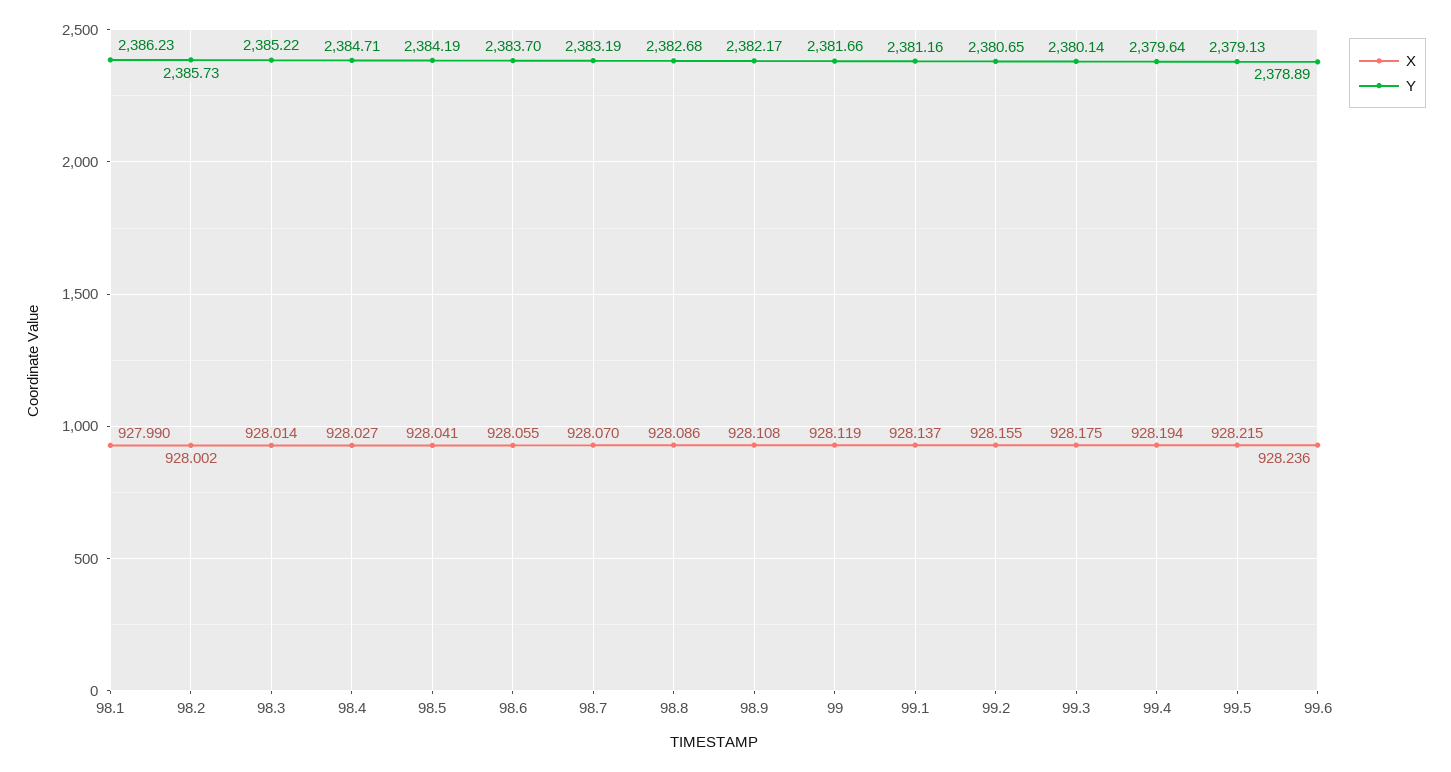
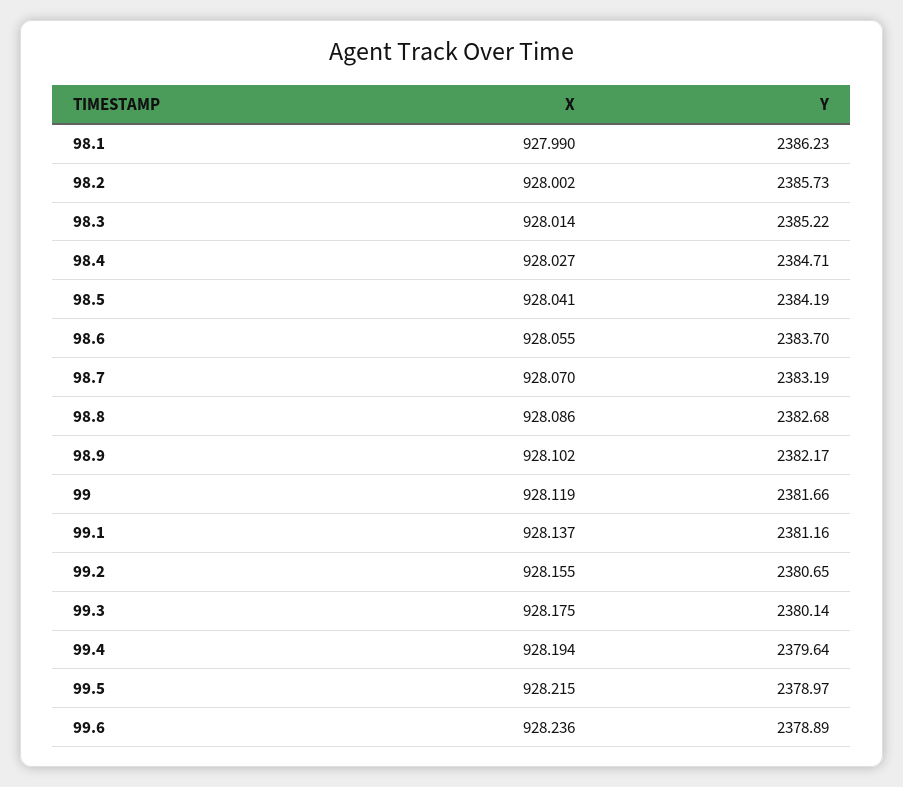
X, 98.9: 928.108 -> 928.102
Y, 99.5: 2379.13 -> 2378.97

